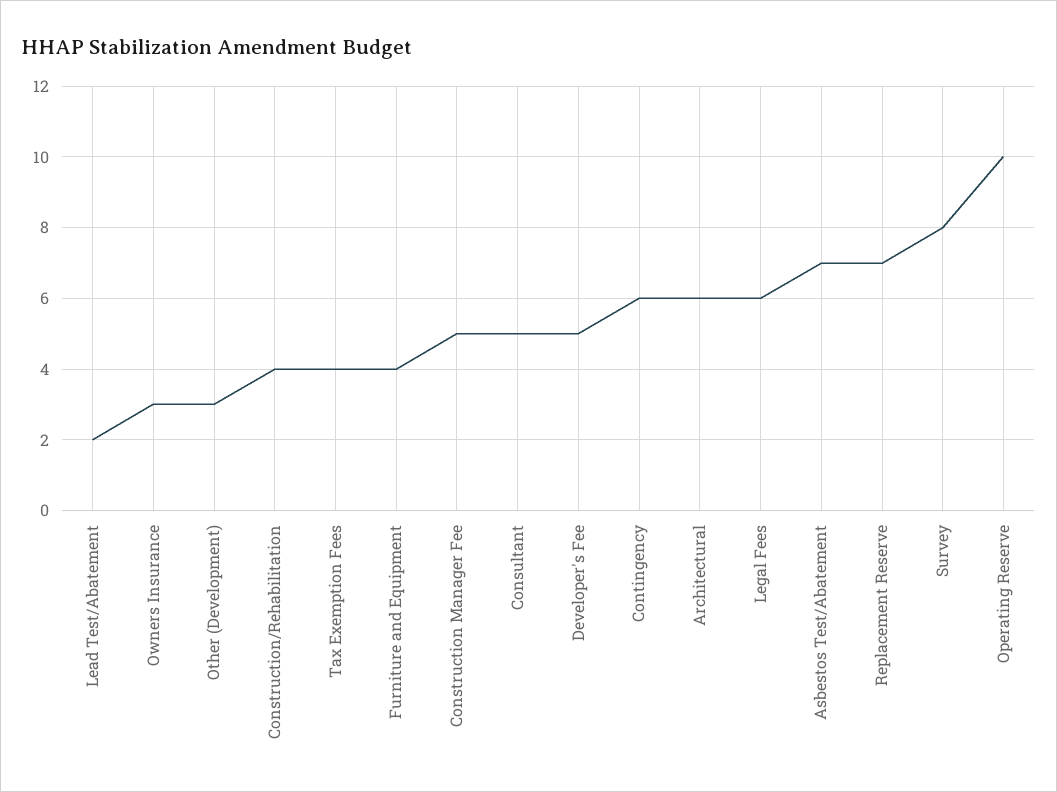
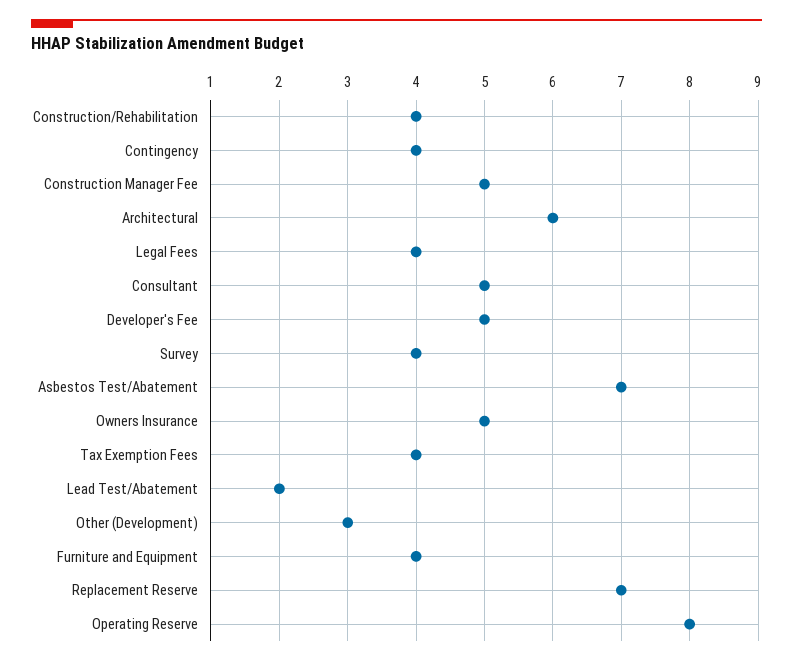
Owners Insurance: 3 -> 5
Contingency: 6 -> 4
Legal Fees: 6 -> 4
Survey: 8 -> 4
Operating Reserve: 10 -> 8

